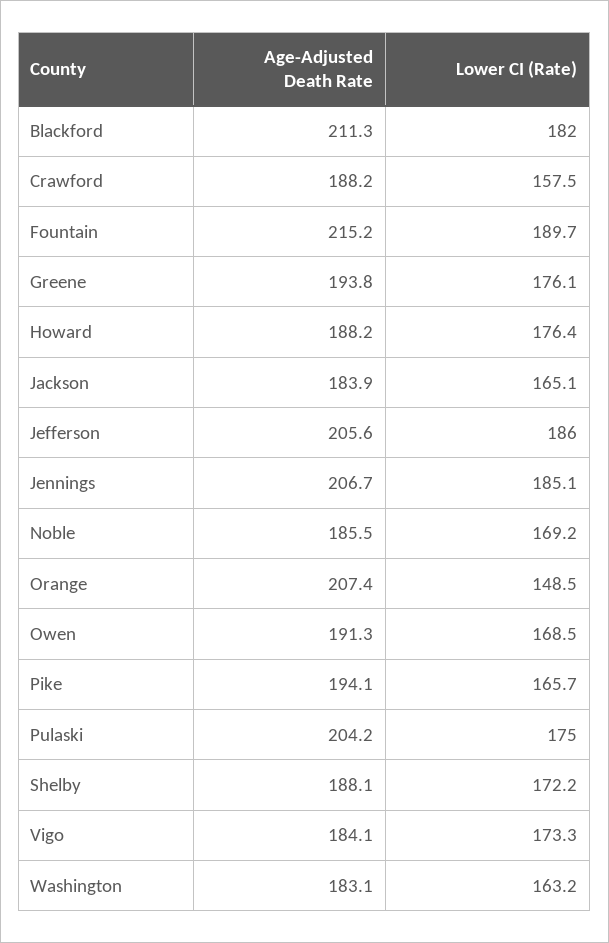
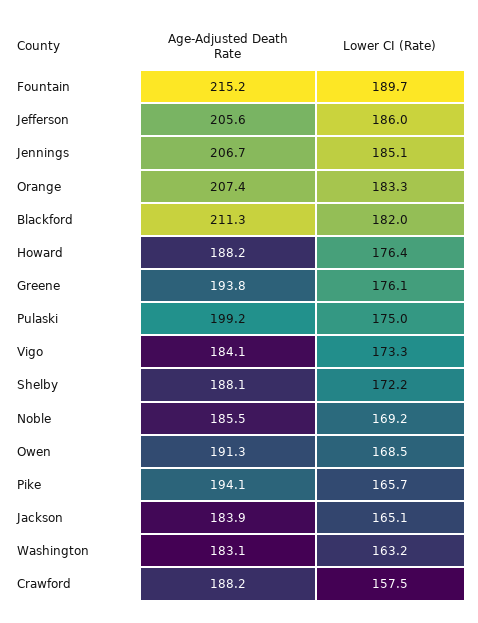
Lower CI (Rate), Orange: 148.5 -> 183.3
Age-Adjusted Death Rate, Pulaski: 204.2 -> 199.2

